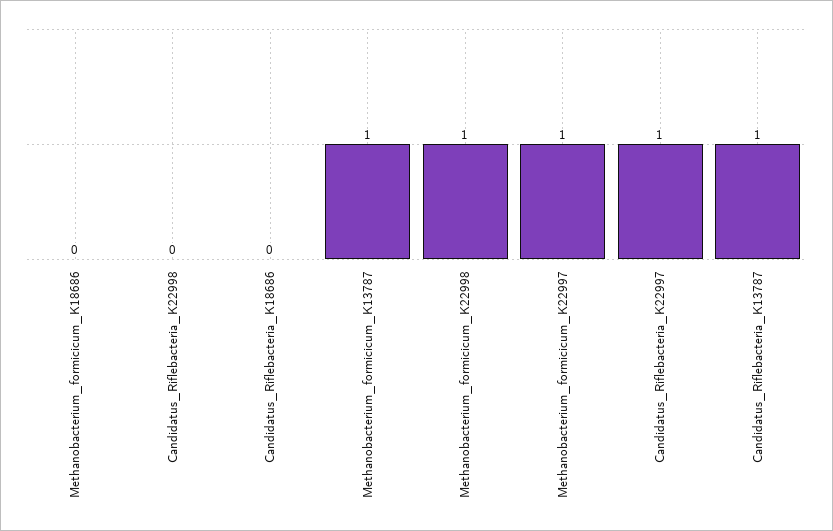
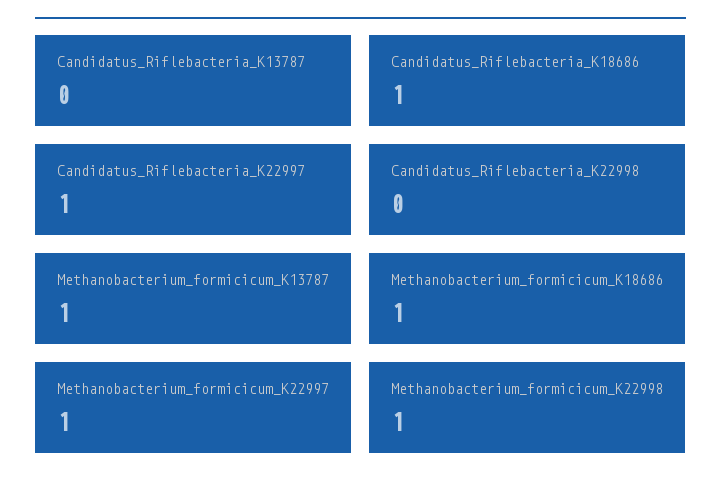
Methanobacterium_formicicum_K18686: 0 -> 1
Candidatus_Riflebacteria_K18686: 0 -> 1
Candidatus_Riflebacteria_K13787: 1 -> 0

